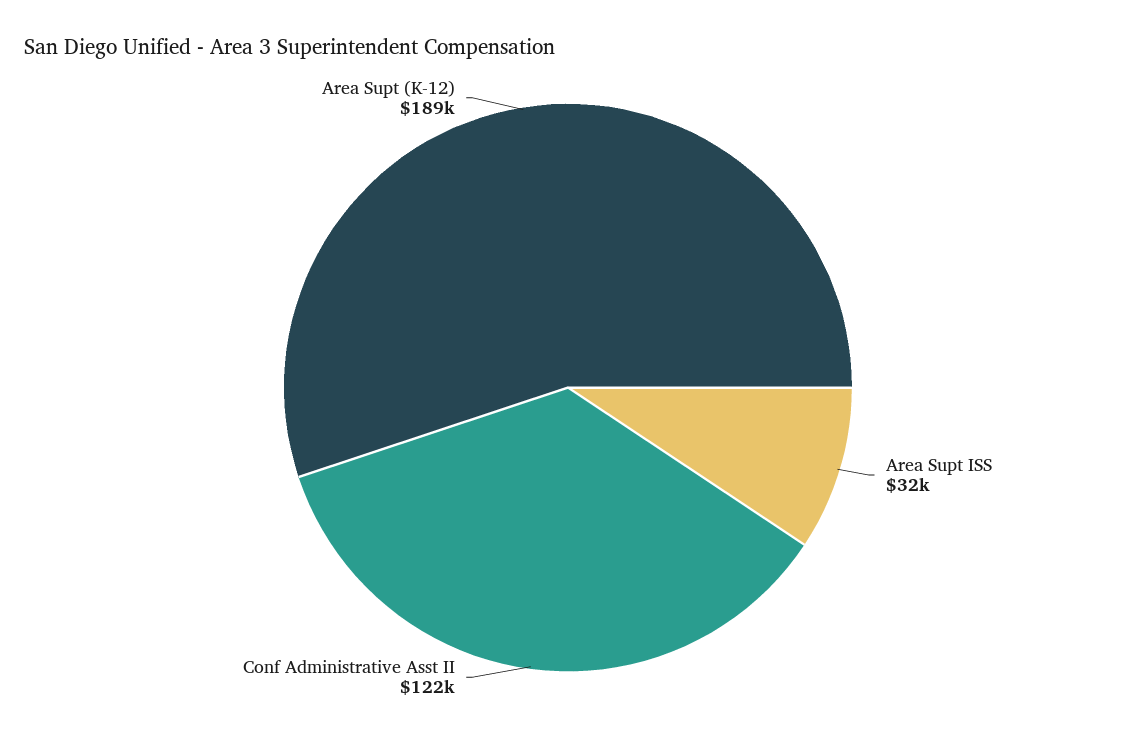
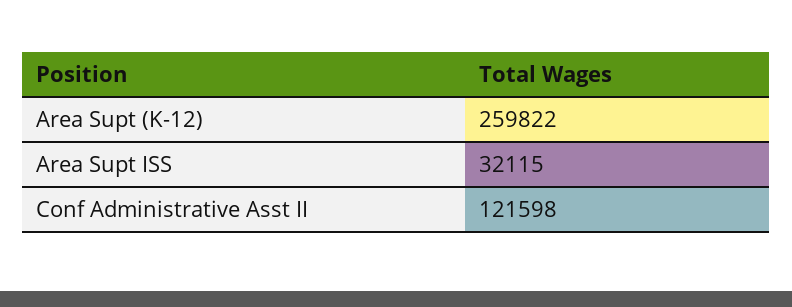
Area Supt (K-12): 189000 -> 259822

